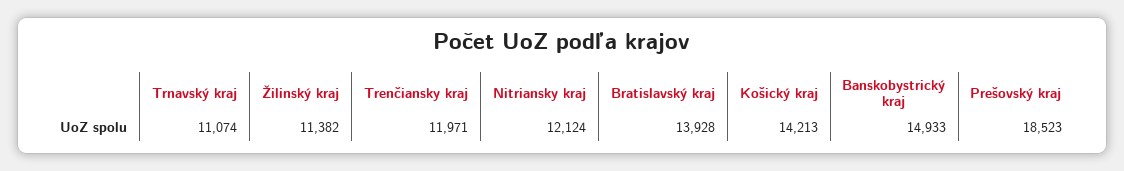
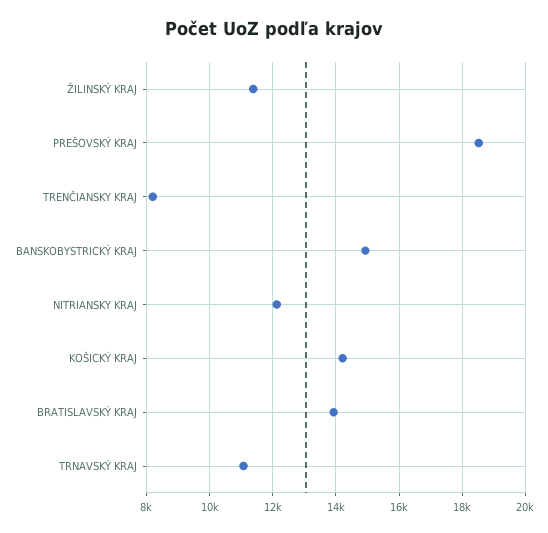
Trenčiansky kraj: 11971 -> 8200

